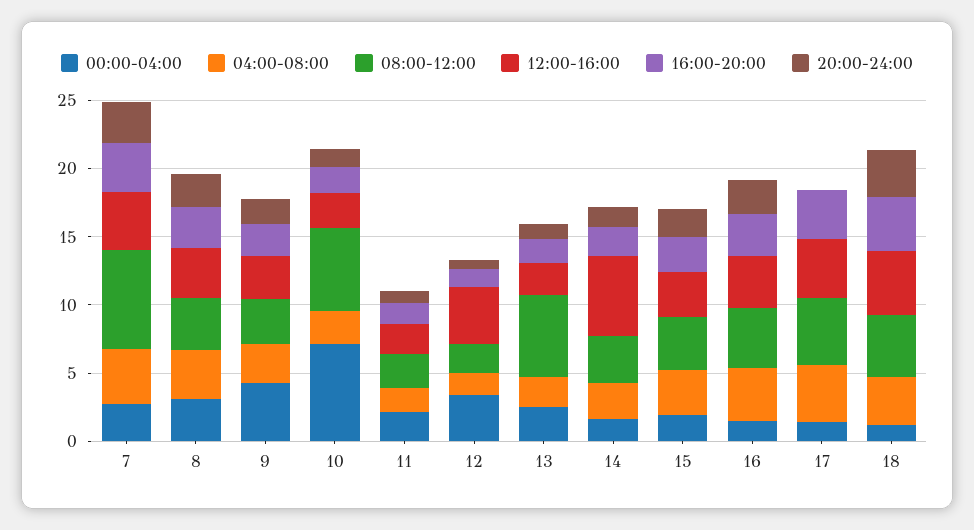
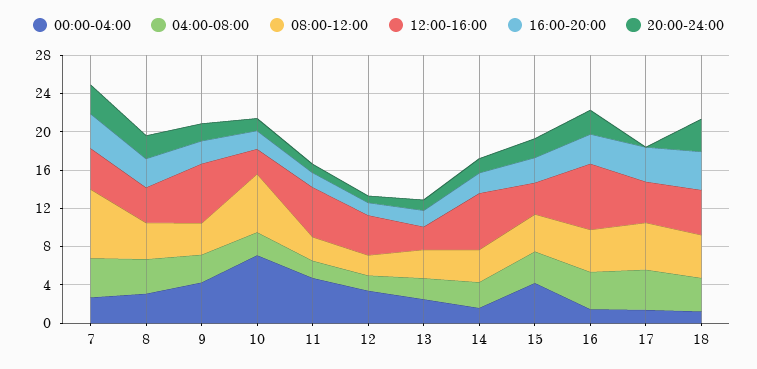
12:00-16:00, 9: 3 -> 6
00:00-04:00, 11: 2 -> 5
12:00-16:00, 11: 2 -> 5
08:00-12:00, 13: 6 -> 3
00:00-04:00, 15: 2 -> 4
12:00-16:00, 16: 4 -> 7

